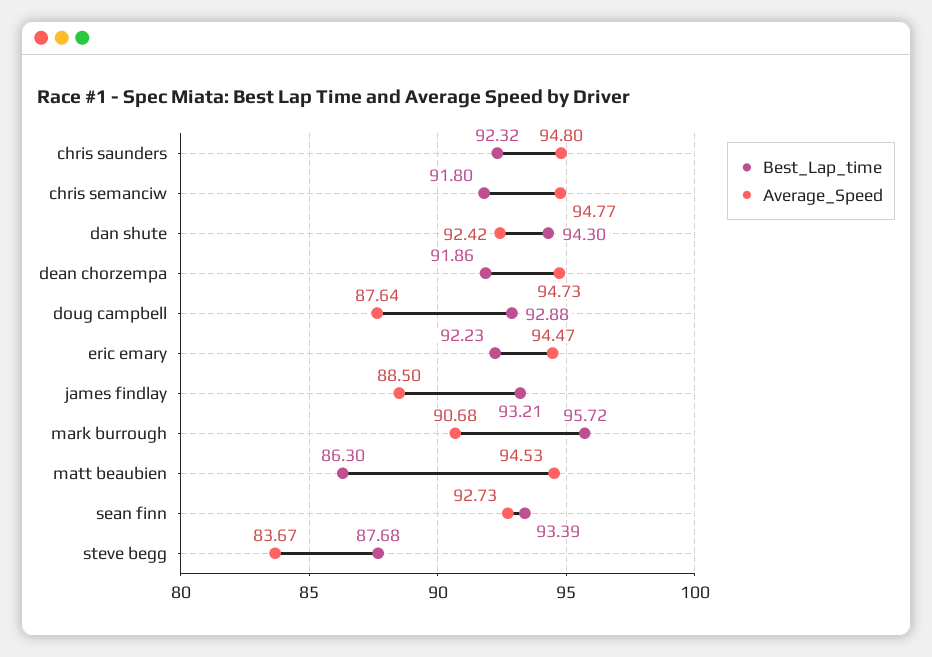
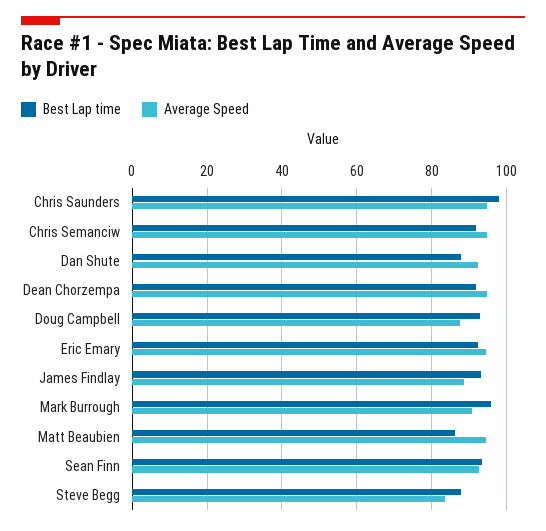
Best_Lap_time, chris saunders: 92.32 -> 98
Best_Lap_time, dan shute: 94.3 -> 88

